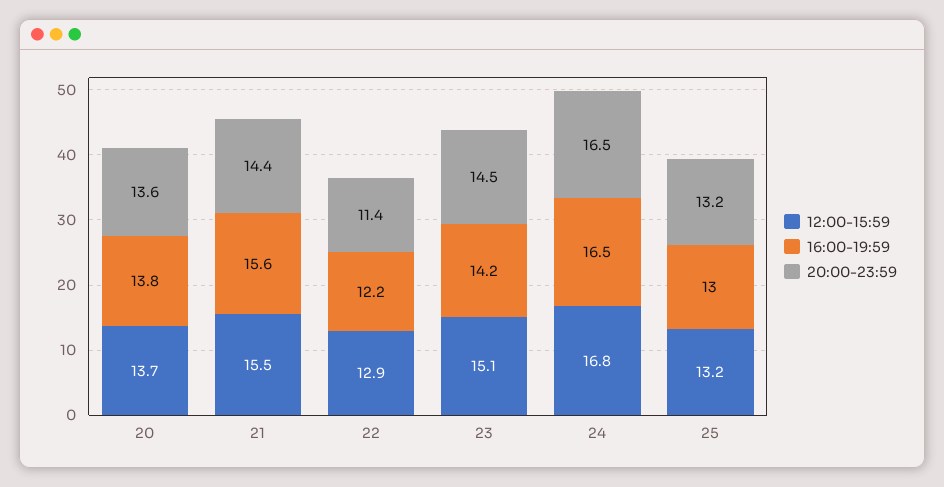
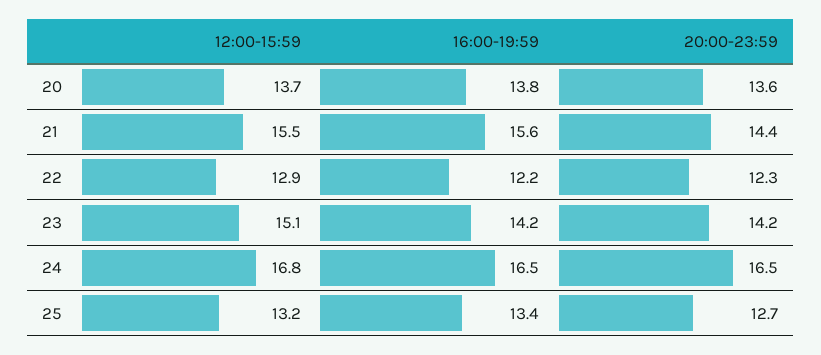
20:00-23:59, 22: 11.4 -> 12.3
20:00-23:59, 23: 14.5 -> 14.2
16:00-19:59, 25: 13 -> 13.4
20:00-23:59, 25: 13.2 -> 12.7

